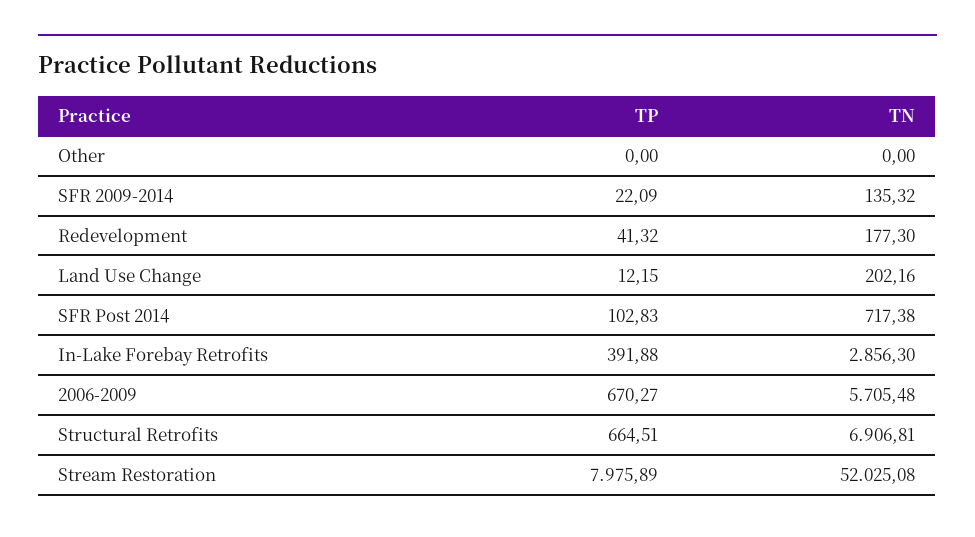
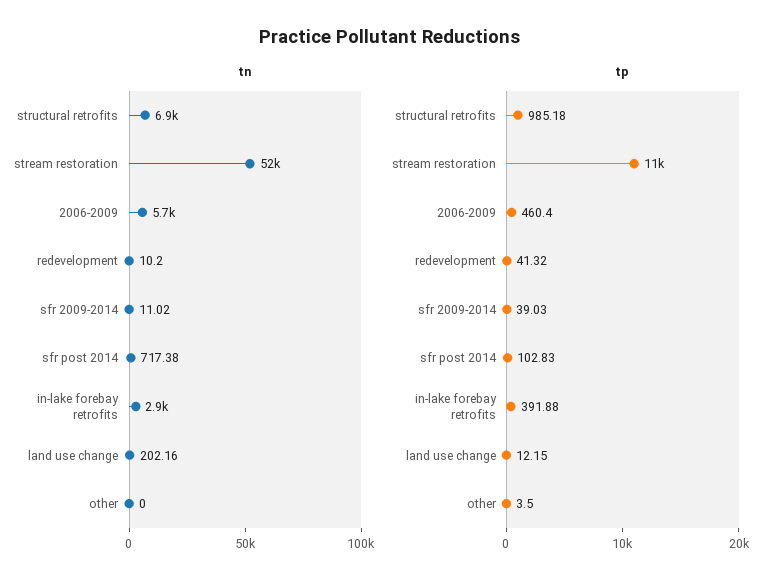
TP, Other: 0 -> 3.5
TP, SFR 2009-2014: 22.09 -> 39.03
TN, SFR 2009-2014: 135.32 -> 11.02
TN, Redevelopment: 177.3 -> 10.2
TP, 2006-2009: 670.27 -> 460.4
TP, Structural Retrofits: 664.51 -> 985.18
TP, Stream Restoration: 7975.89 -> 11000

